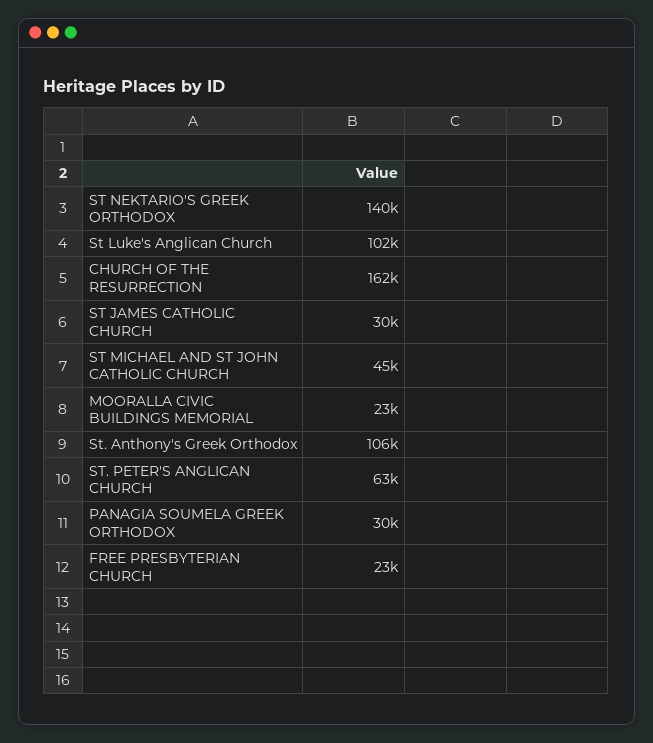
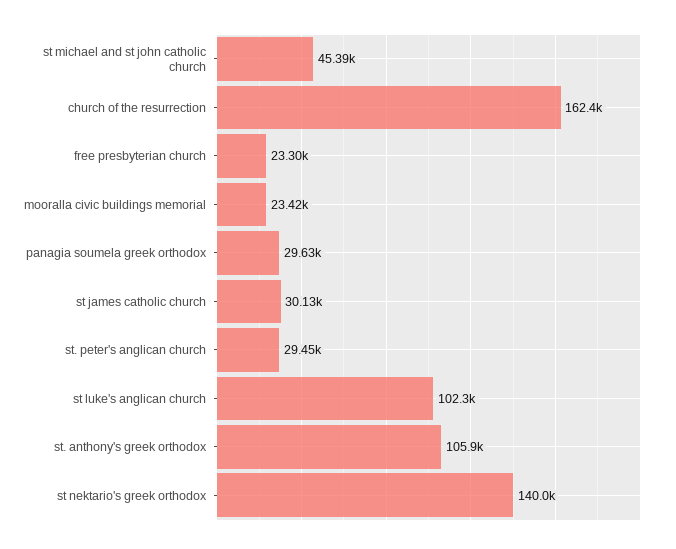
ST. PETER'S ANGLICAN CHURCH: 63000 -> 29450

